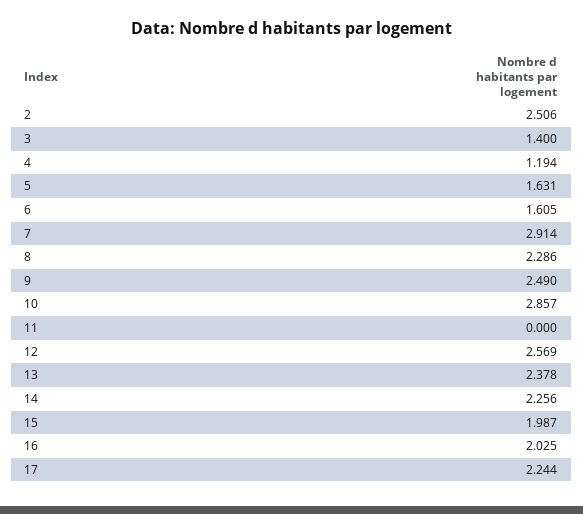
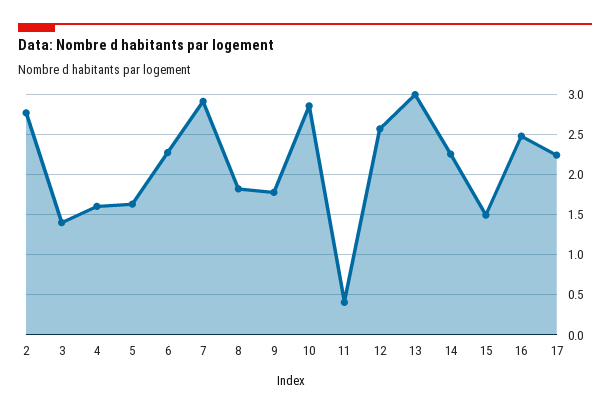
2: 2.506 -> 2.8
4: 1.194 -> 1.6
6: 1.605 -> 2.3
8: 2.286 -> 1.8
9: 2.49 -> 1.8
11: 0 -> 0.4
13: 2.378 -> 3
15: 1.987 -> 1.5
16: 2.025 -> 2.5

